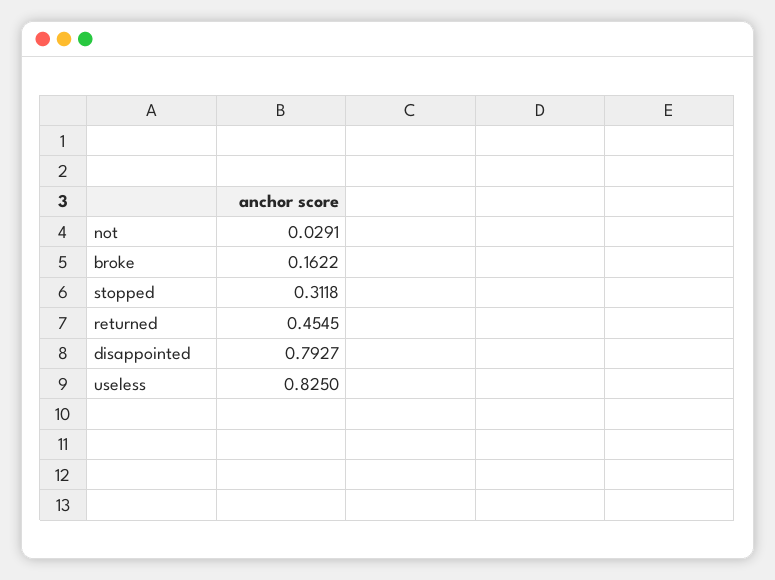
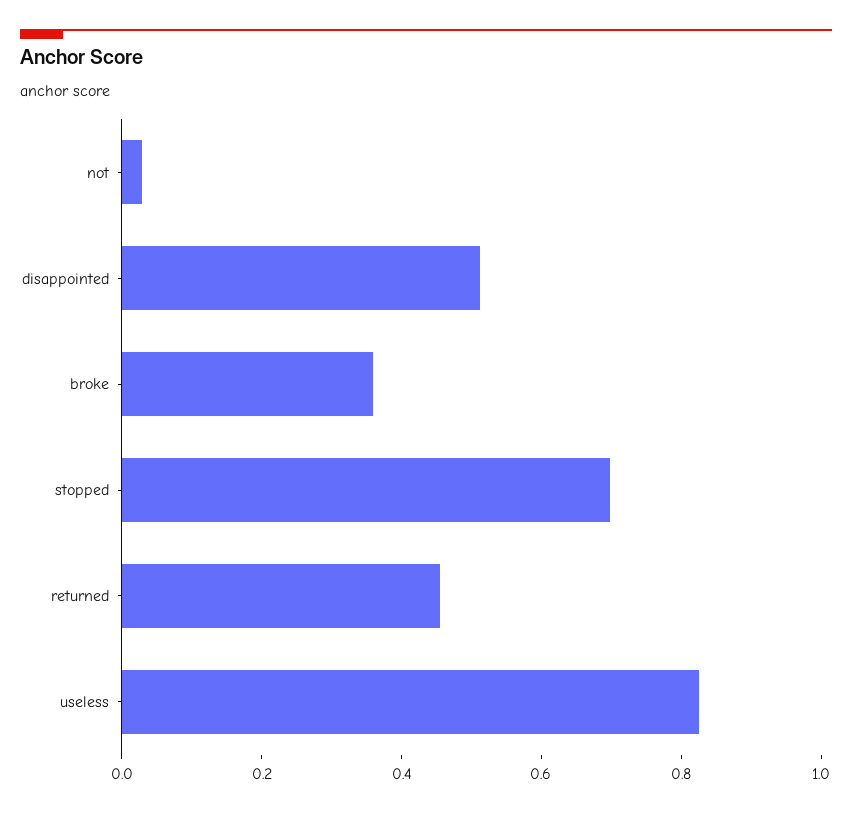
broke: 0.1622 -> 0.35
stopped: 0.3118 -> 0.7
disappointed: 0.7927 -> 0.5

